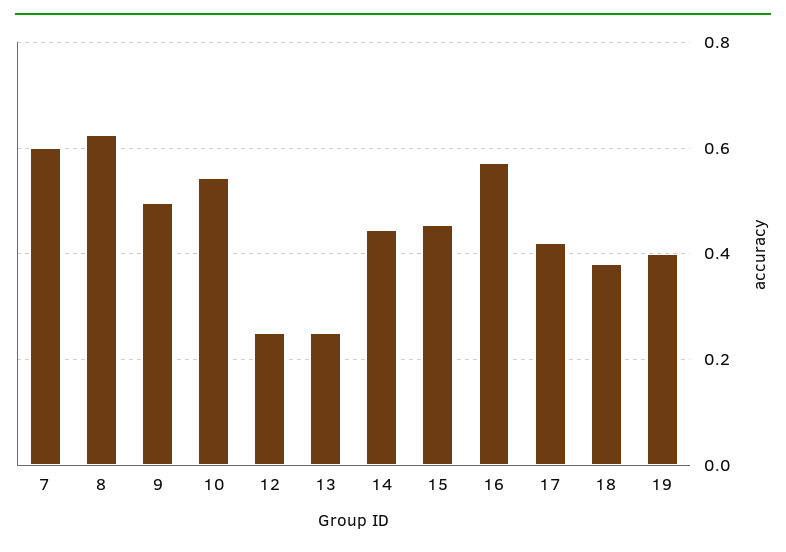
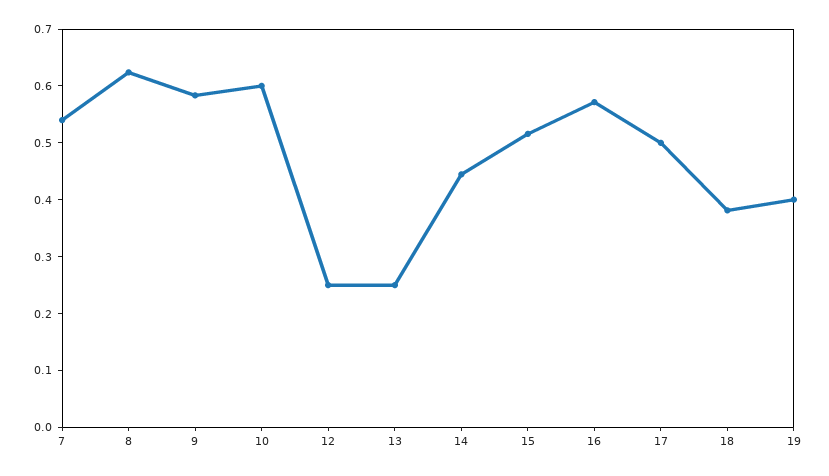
7: 0.6 -> 0.54
9: 0.5 -> 0.58
10: 0.54 -> 0.6
15: 0.46 -> 0.52
17: 0.42 -> 0.5

